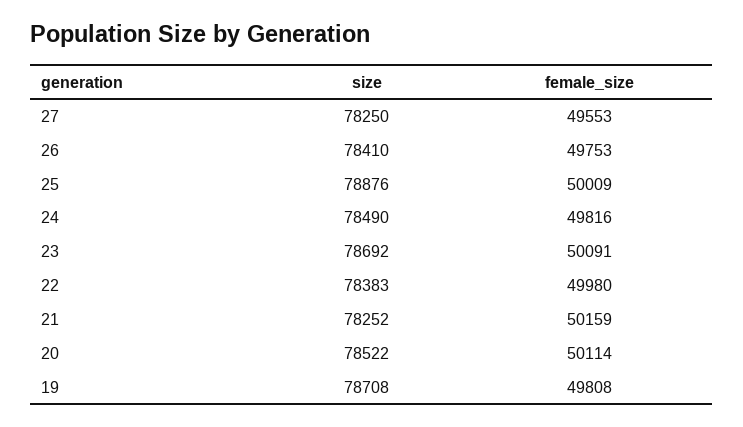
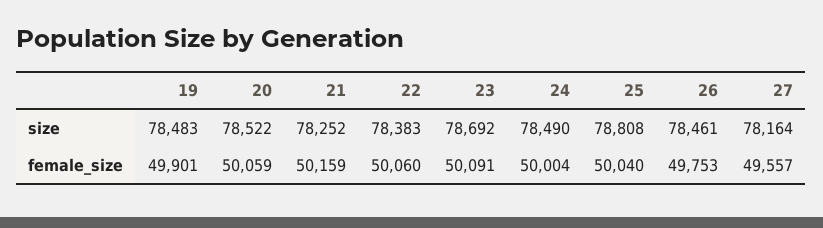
size, 27: 78250 -> 78164
female_size, 27: 49553 -> 49557
size, 26: 78410 -> 78461
size, 25: 78876 -> 78808
female_size, 25: 50009 -> 50040
female_size, 24: 49816 -> 50004
female_size, 22: 49980 -> 50060
female_size, 20: 50114 -> 50059
size, 19: 78708 -> 78483
female_size, 19: 49808 -> 49901

